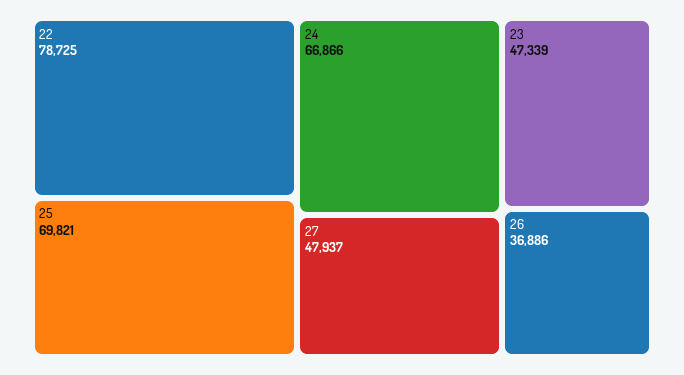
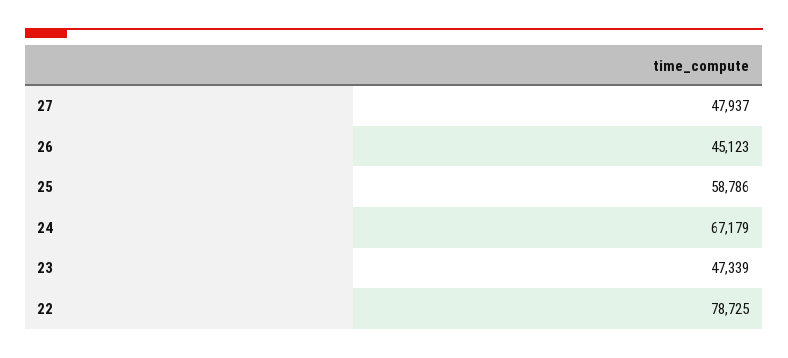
25: 69821 -> 58786
24: 66866 -> 67179
26: 36886 -> 45123

